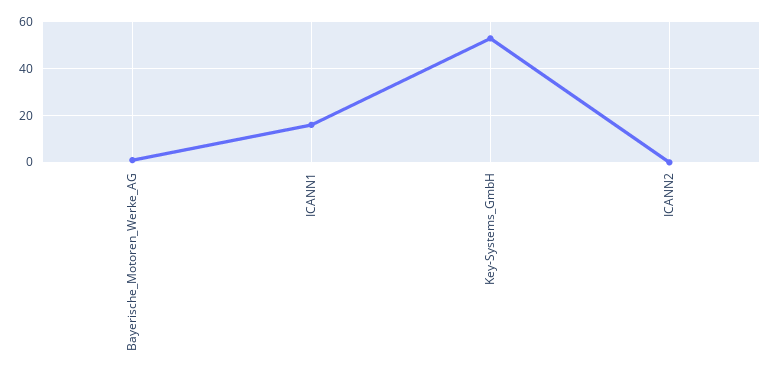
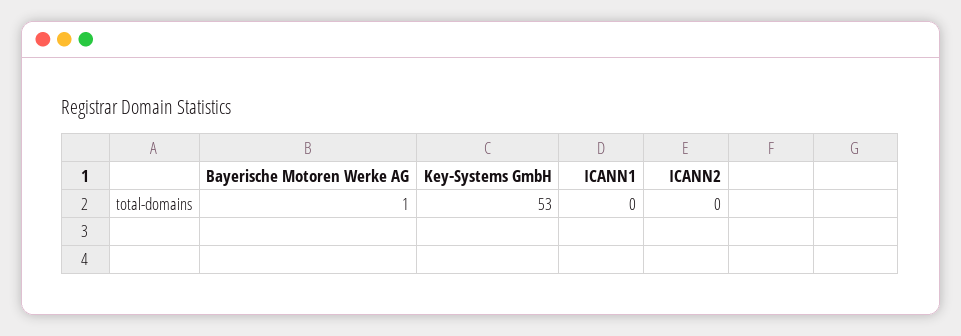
ICANN1: 15 -> 0

